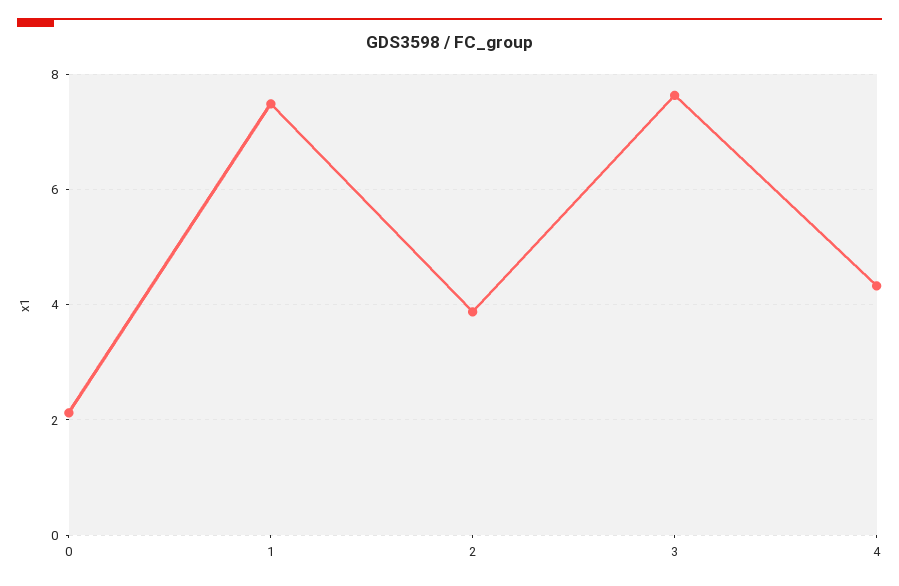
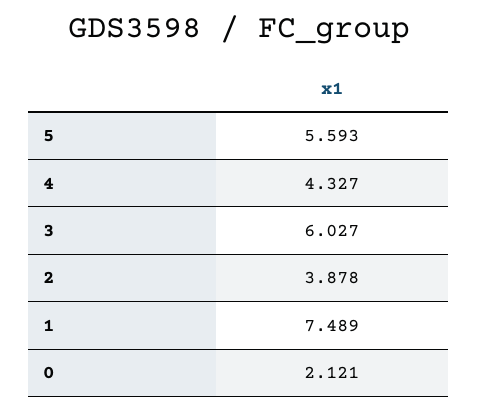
3: 7.6 -> 6.027
5: none -> 5.593

